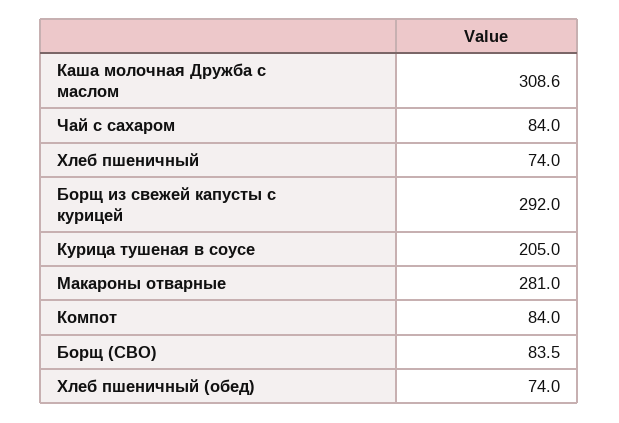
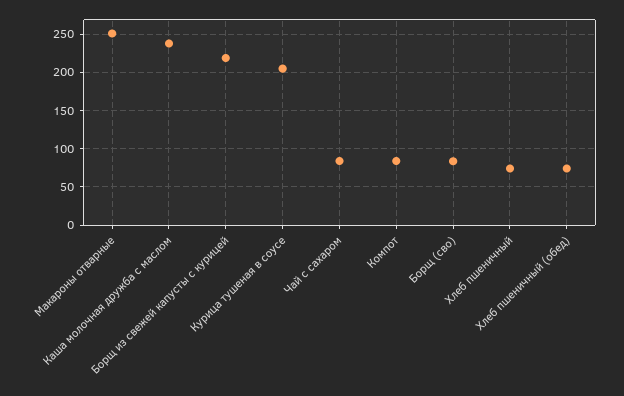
Каша молочная Дружба с маслом: 308.6 -> 240
Борщ из свежей капусты с курицей: 292 -> 220
Макароны отварные: 281 -> 250

